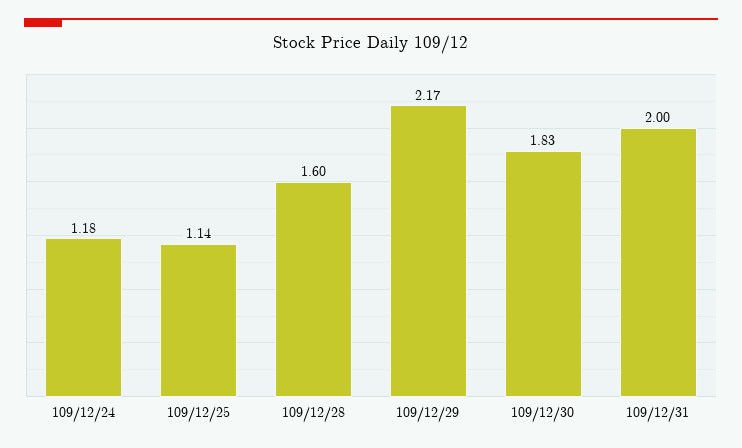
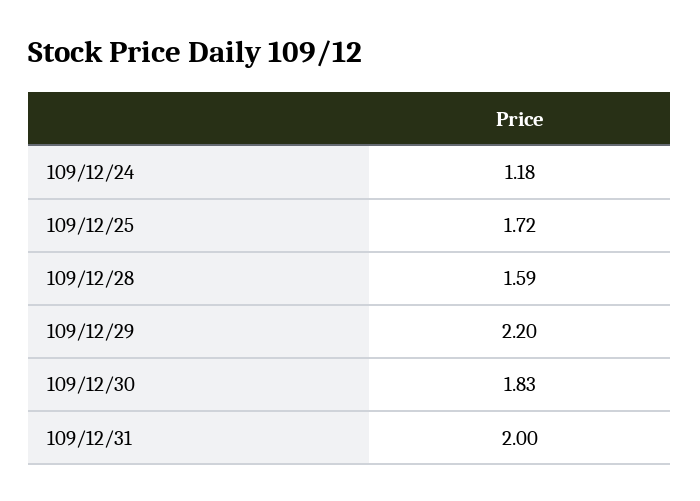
109/12/25: 1.14 -> 1.72
109/12/28: 1.6 -> 1.59
109/12/29: 2.17 -> 2.2

